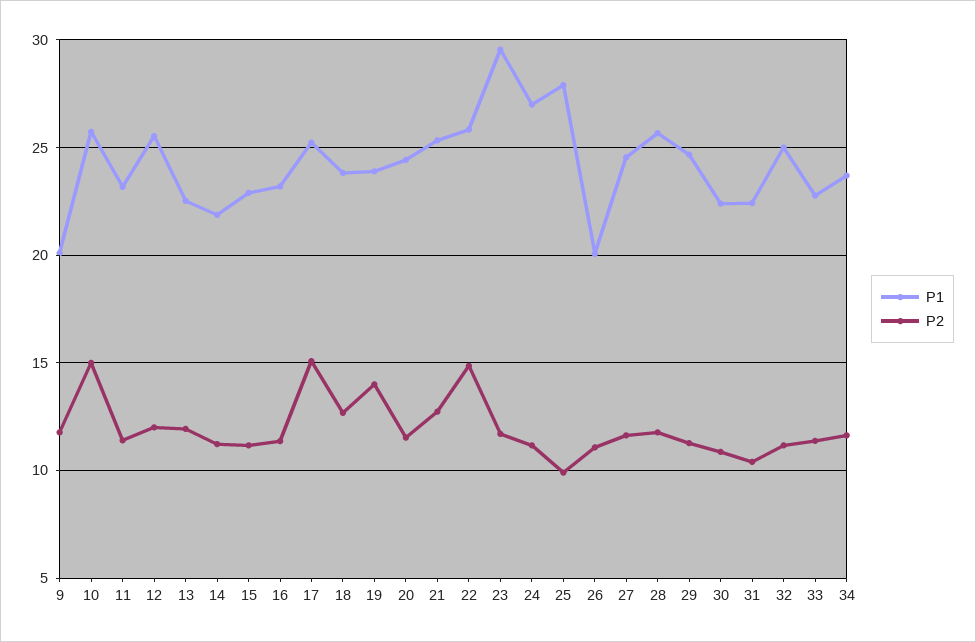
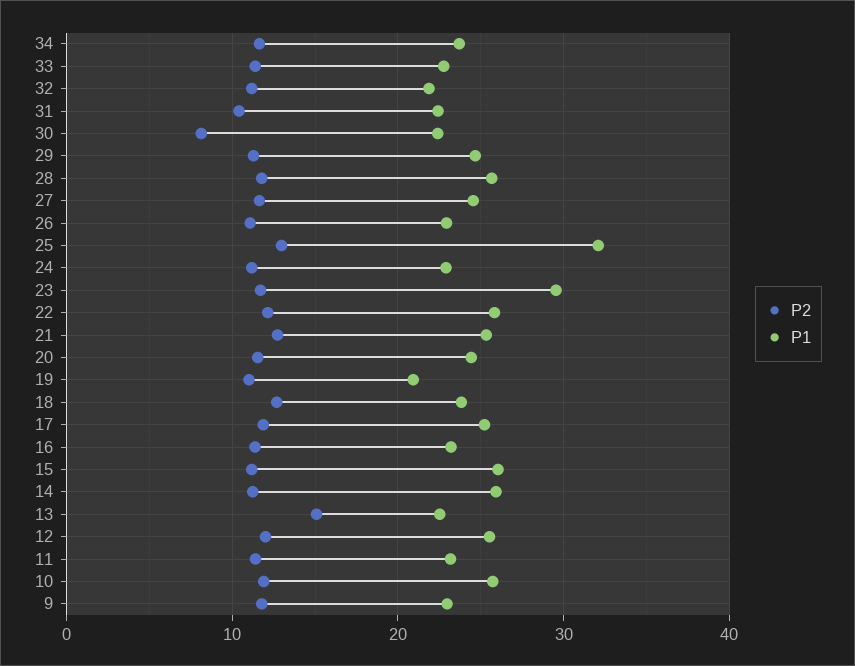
P1, 9: 20 -> 23
P2, 10: 15 -> 12
P2, 13: 12 -> 15
P1, 14: 22 -> 26
P1, 15: 23 -> 26
P2, 17: 15 -> 12
P1, 19: 24 -> 21
P2, 19: 14 -> 11
P2, 22: 15 -> 12
P1, 24: 27 -> 23
P1, 25: 28 -> 32
P2, 25: 10 -> 13
P1, 26: 20 -> 23
P2, 30: 11 -> 8
P1, 32: 25 -> 22

